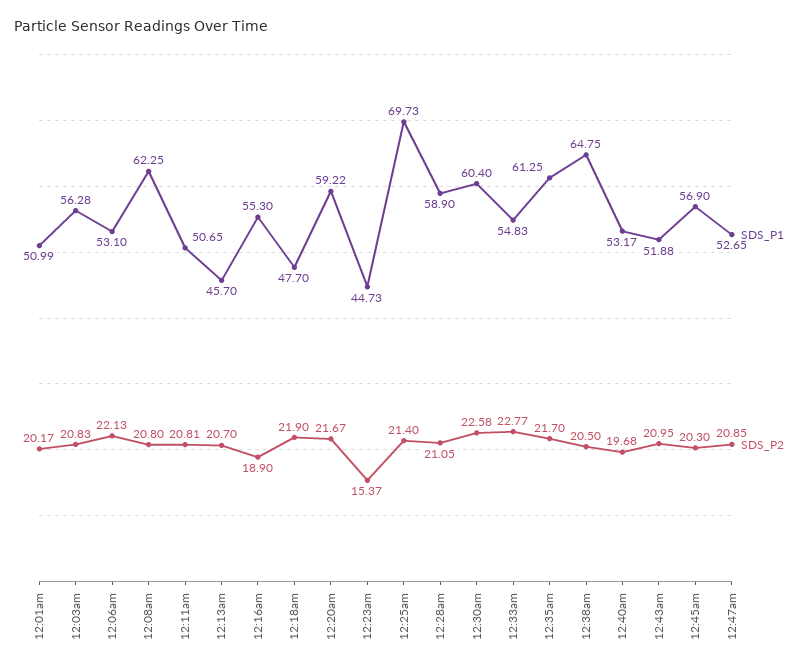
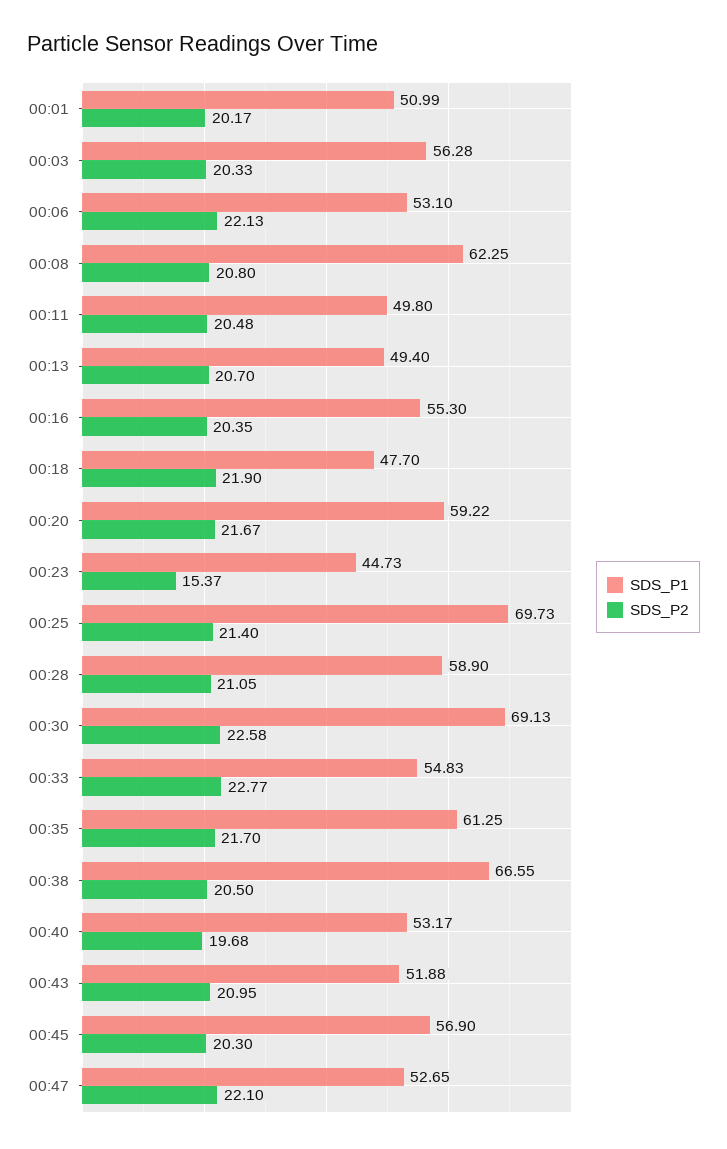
SDS_P2, 12:03am: 20.83 -> 20.33
SDS_P1, 12:11am: 50.65 -> 49.8
SDS_P2, 12:11am: 20.81 -> 20.48
SDS_P1, 12:13am: 45.7 -> 49.4
SDS_P2, 12:16am: 18.9 -> 20.35
SDS_P1, 12:30am: 60.4 -> 69.13
SDS_P1, 12:38am: 64.75 -> 66.55
SDS_P2, 12:47am: 20.85 -> 22.1

